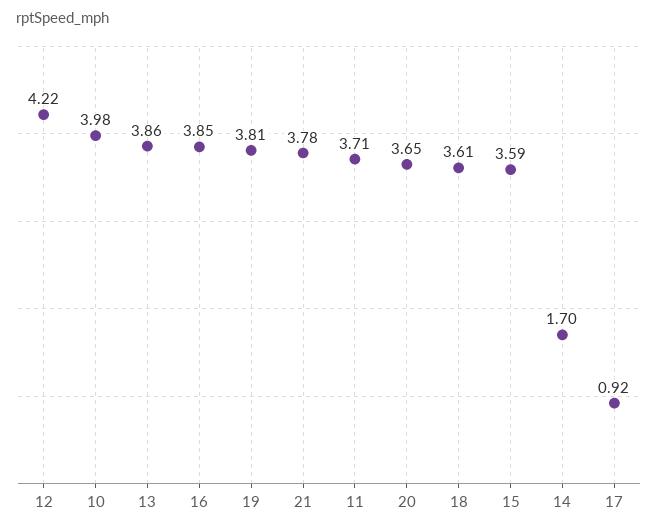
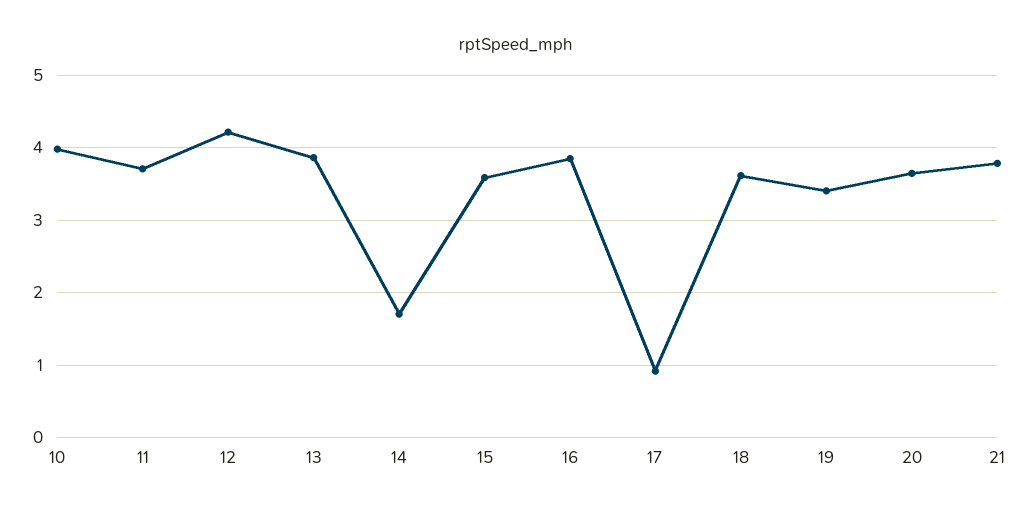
19: 3.81 -> 3.4

